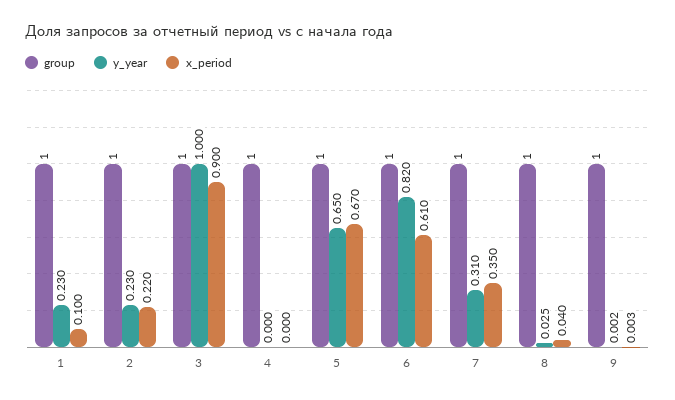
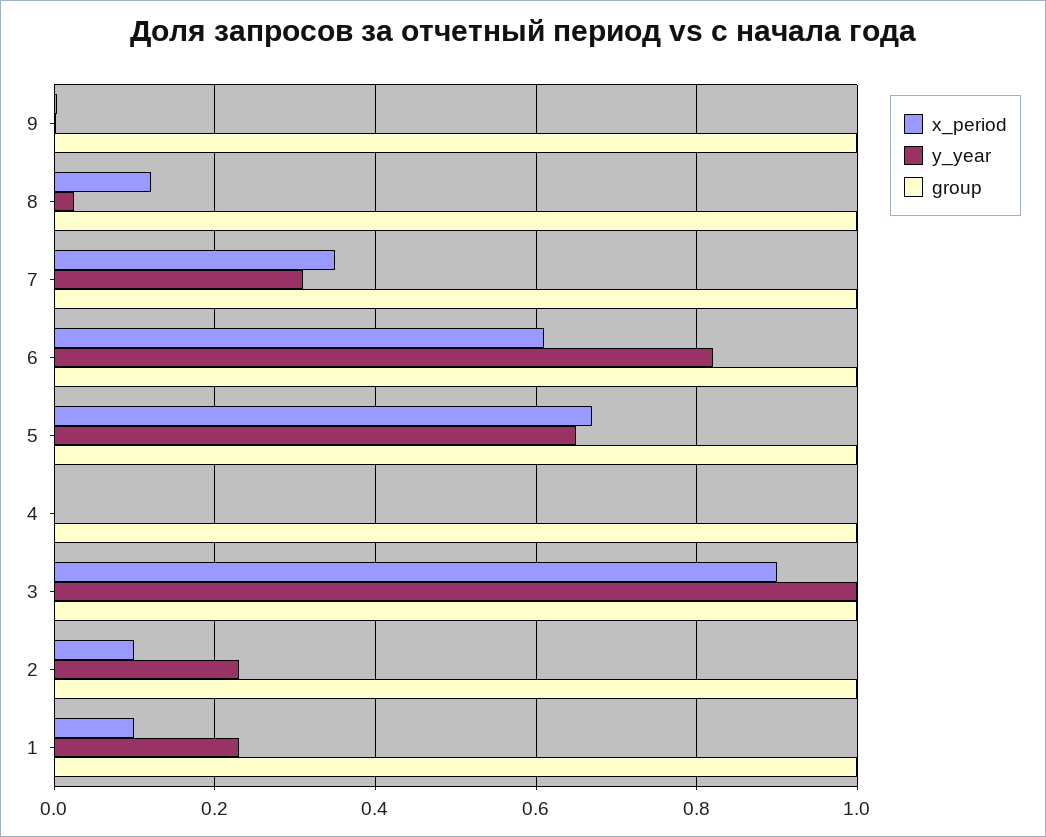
x_period, 2: 0.22 -> 0.1
x_period, 8: 0.04 -> 0.12

